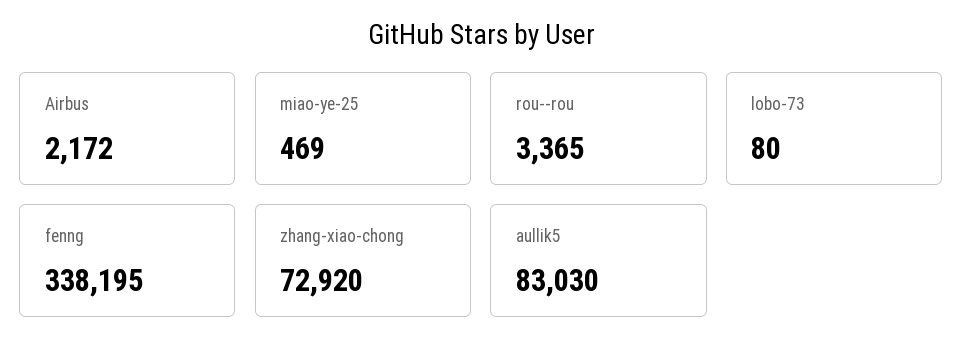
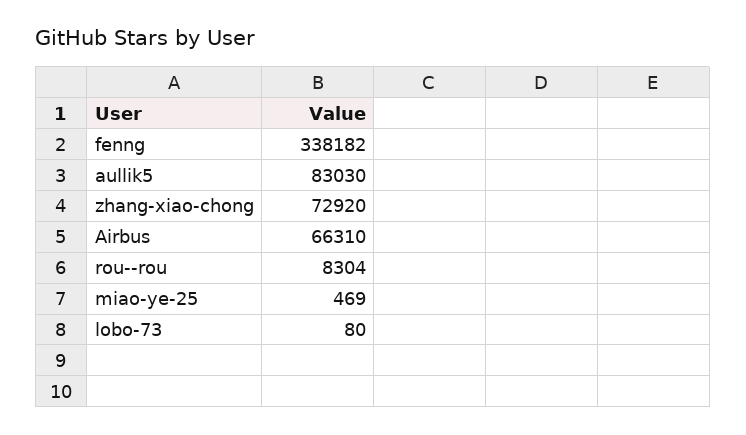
Airbus: 2172 -> 66310
rou--rou: 3365 -> 8304
fenng: 338195 -> 338182

